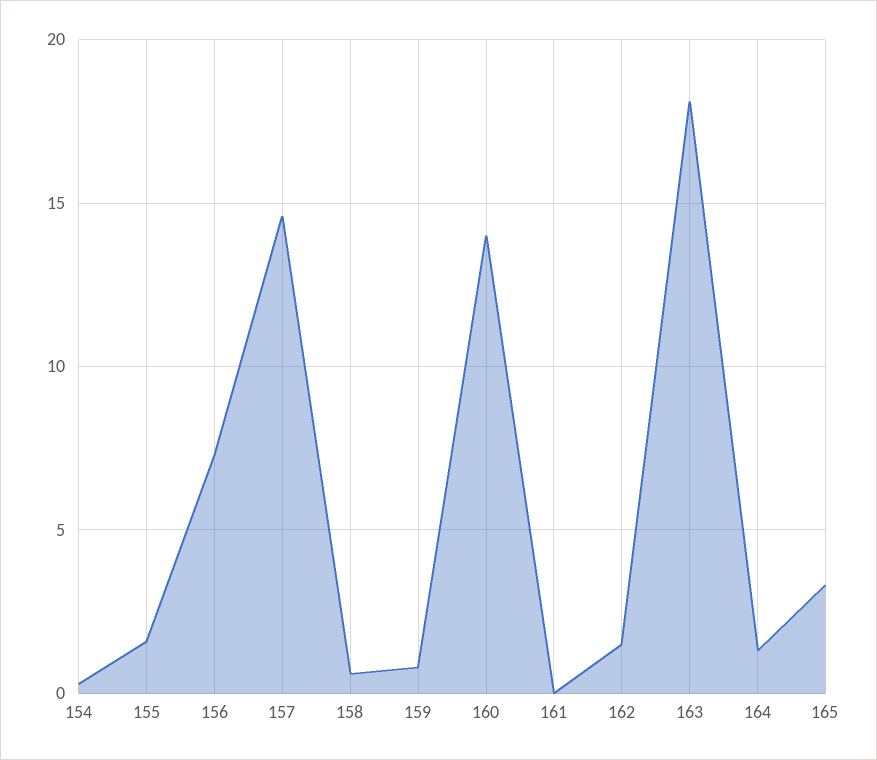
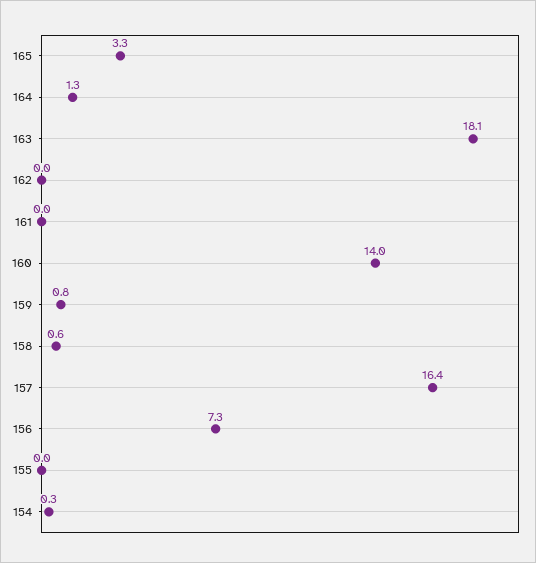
155: 1.5 -> 0
157: 14.5 -> 16.4
162: 1.5 -> 0

